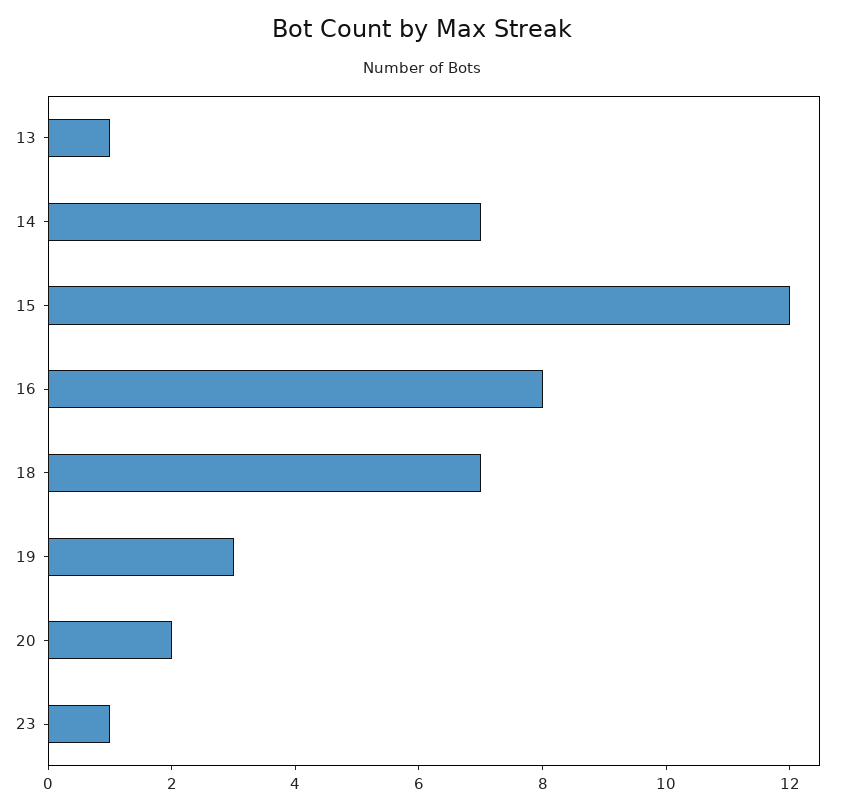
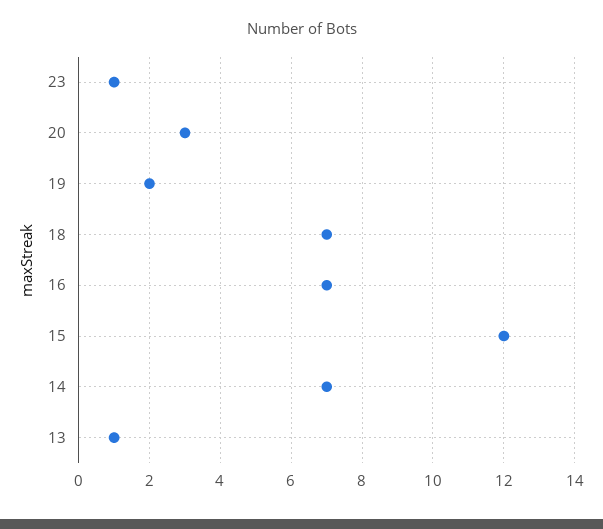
16: 8 -> 7
19: 3 -> 2
20: 2 -> 3

